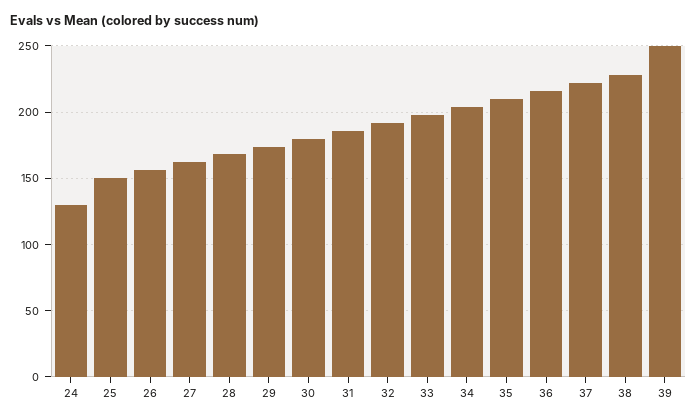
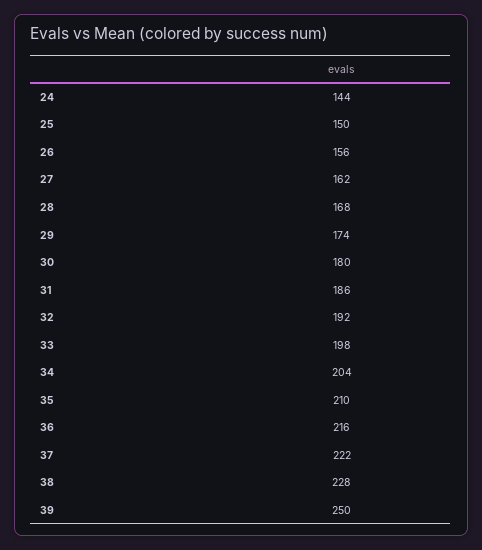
24: 130 -> 144

